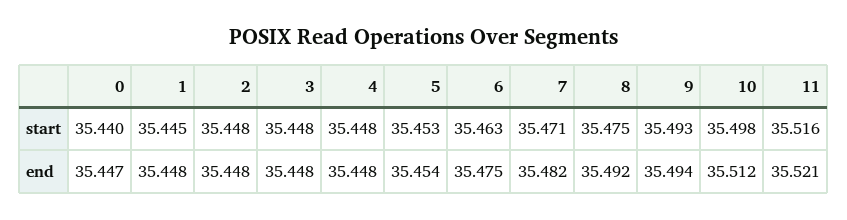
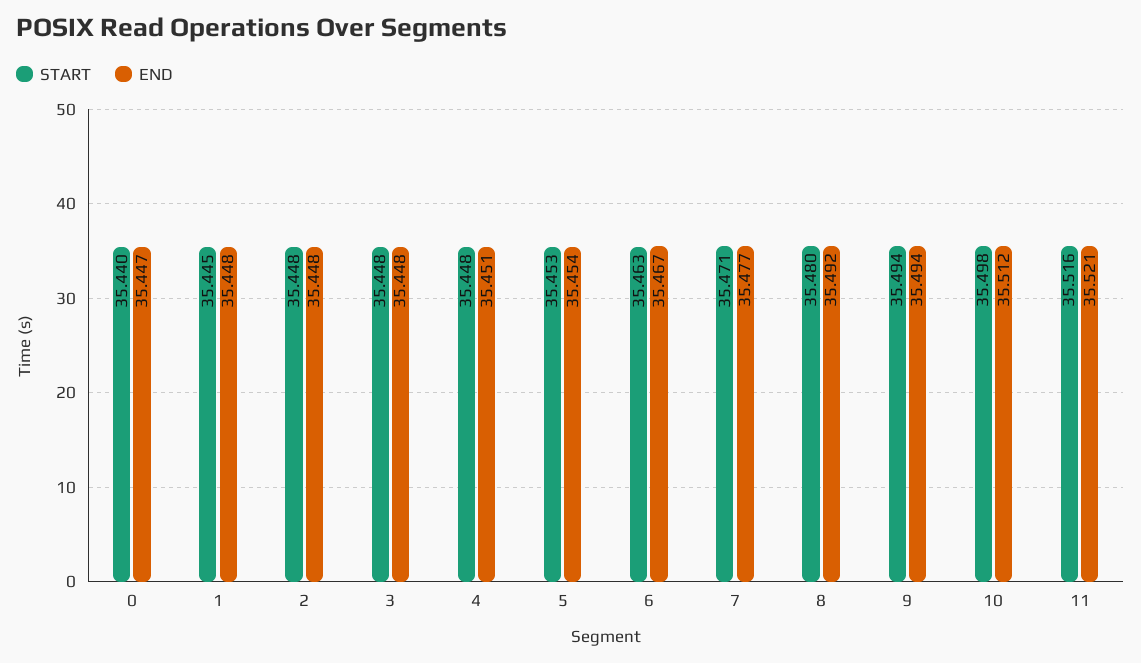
start, 8: 35.475 -> 35.48
start, 9: 35.493 -> 35.494
end, 4: 35.448 -> 35.451
end, 6: 35.475 -> 35.467
end, 7: 35.482 -> 35.477

